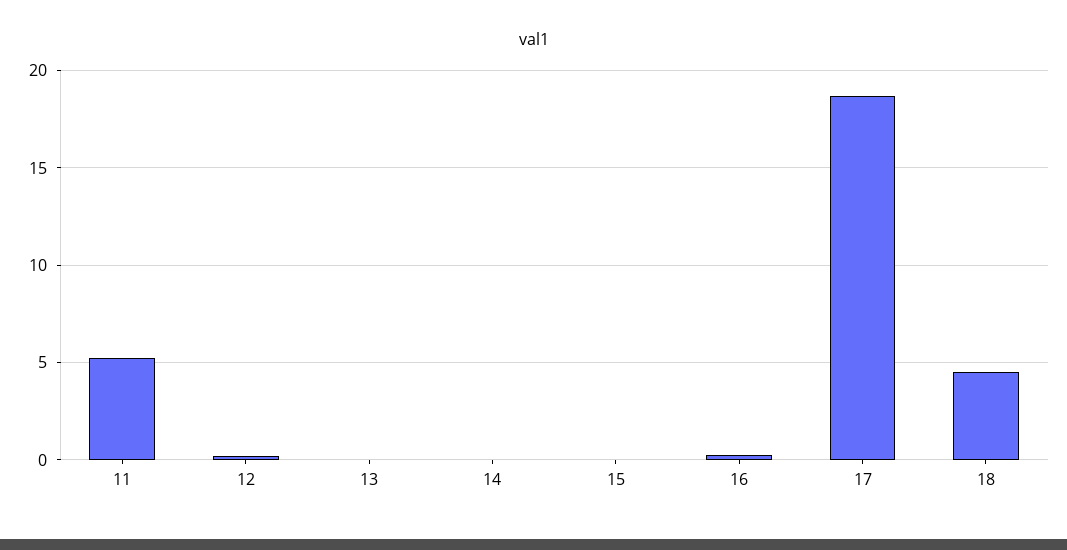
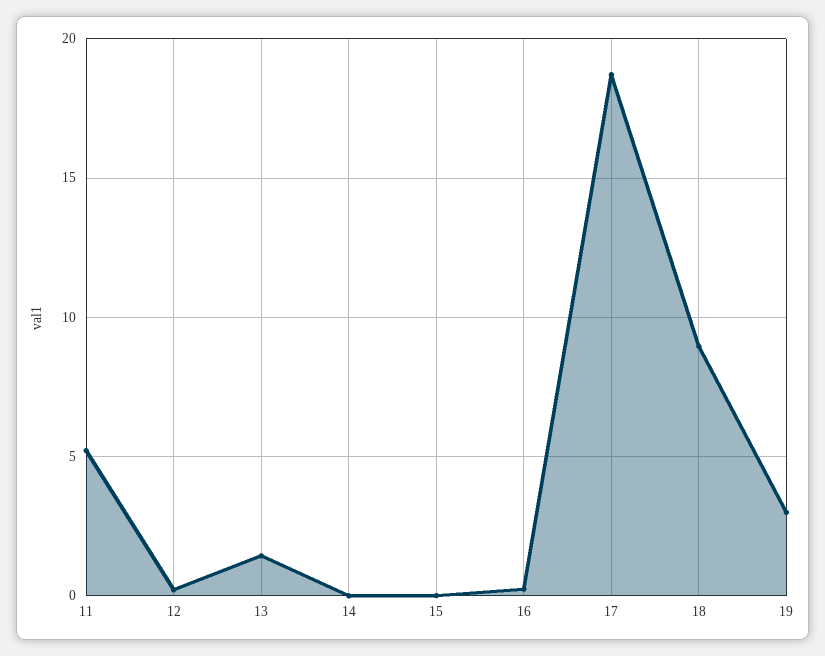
13: 0 -> 1.5
18: 4.5 -> 9
19: none -> 3

